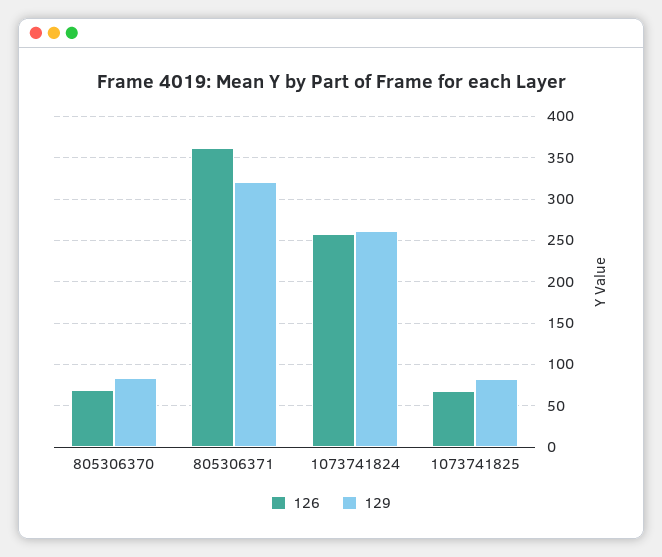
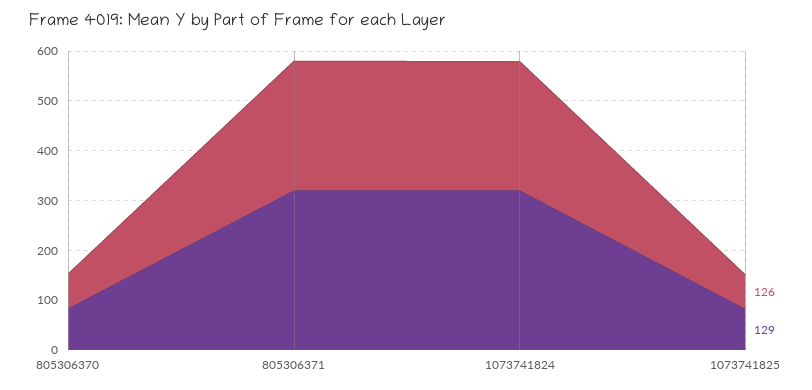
126, 805306371: 360 -> 260
129, 1073741824: 260 -> 320

